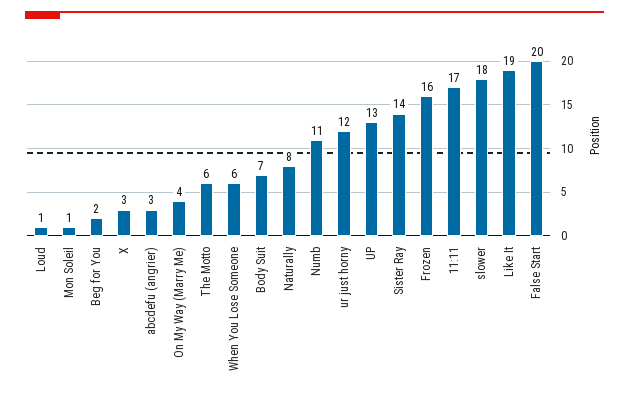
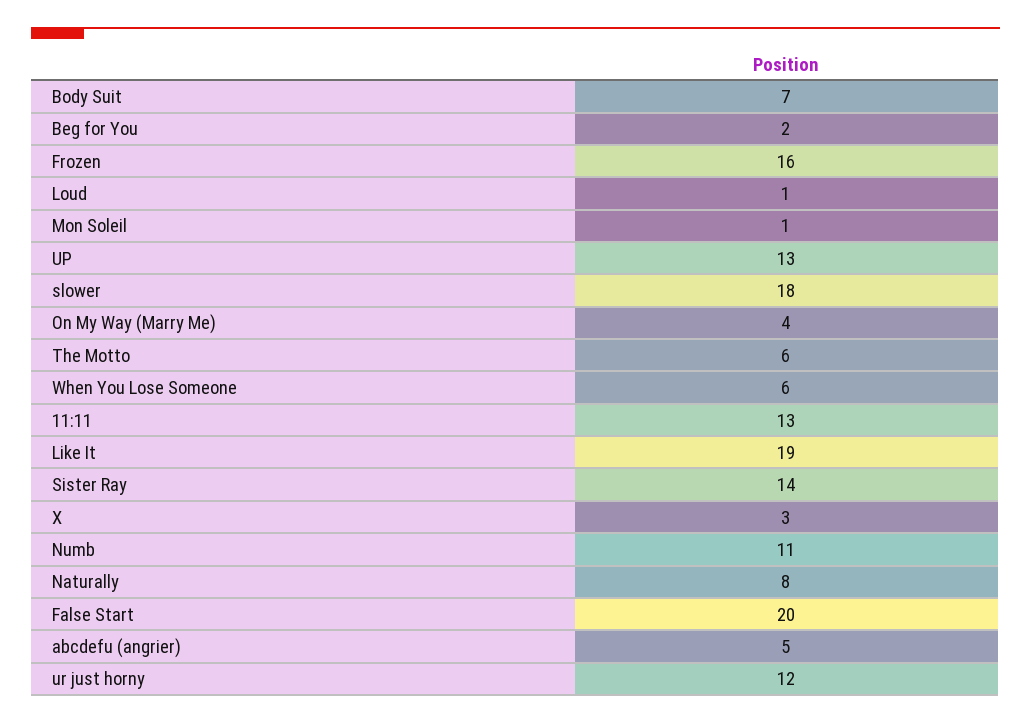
abcdefu (angrier): 3 -> 5
11:11: 17 -> 13

